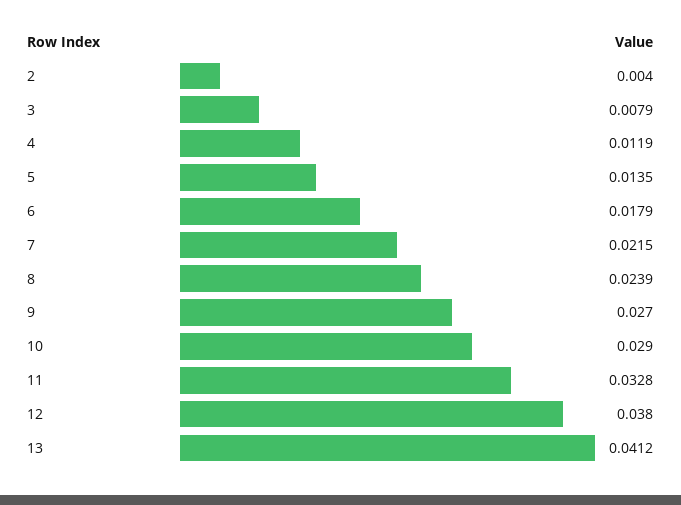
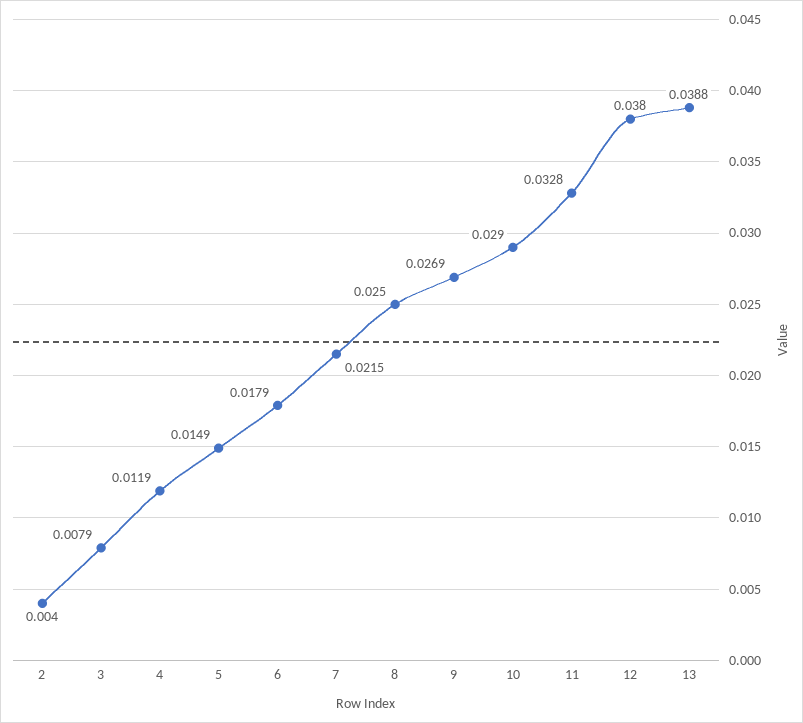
5: 0.0135 -> 0.0149
8: 0.0239 -> 0.025
9: 0.027 -> 0.0269
13: 0.0412 -> 0.0388

